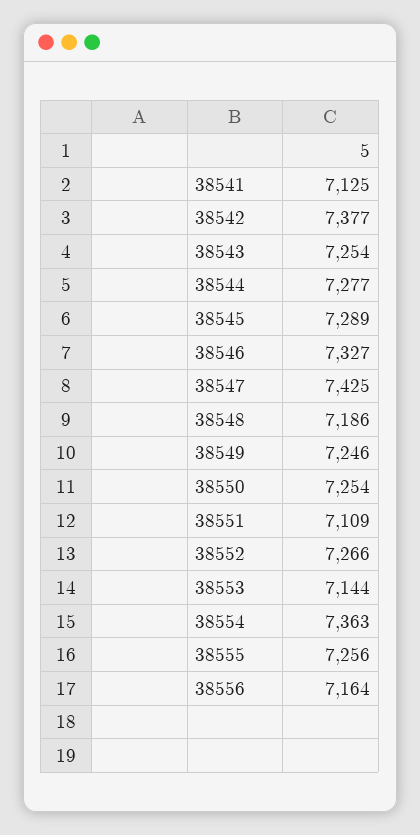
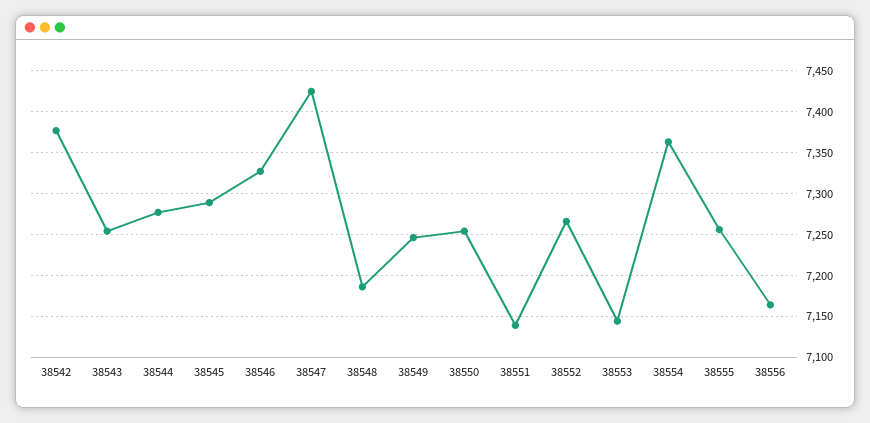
38541: 7125 -> none
38551: 7109 -> 7140

